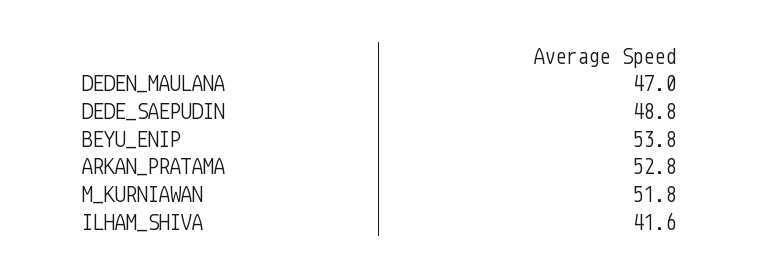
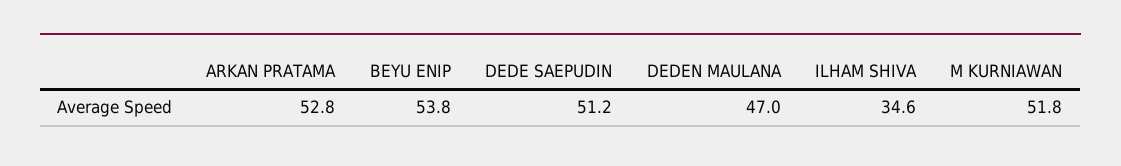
DEDE_SAEPUDIN: 48.8 -> 51.2
ILHAM_SHIVA: 41.6 -> 34.6

